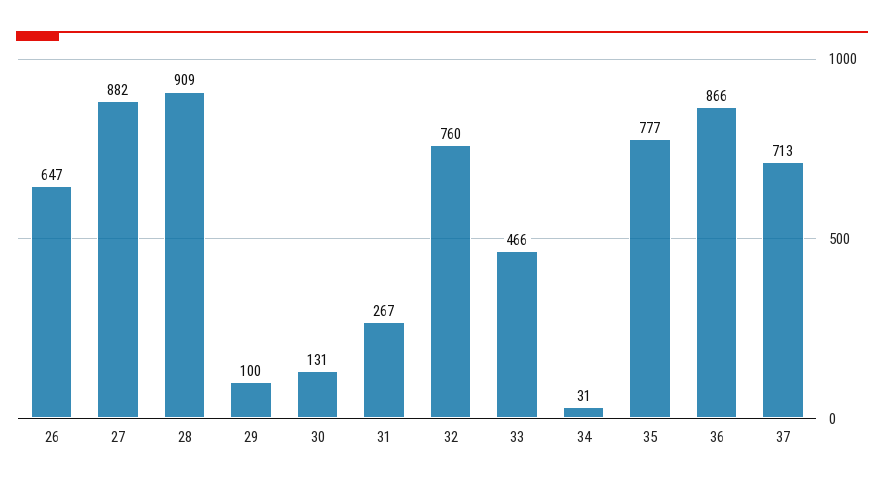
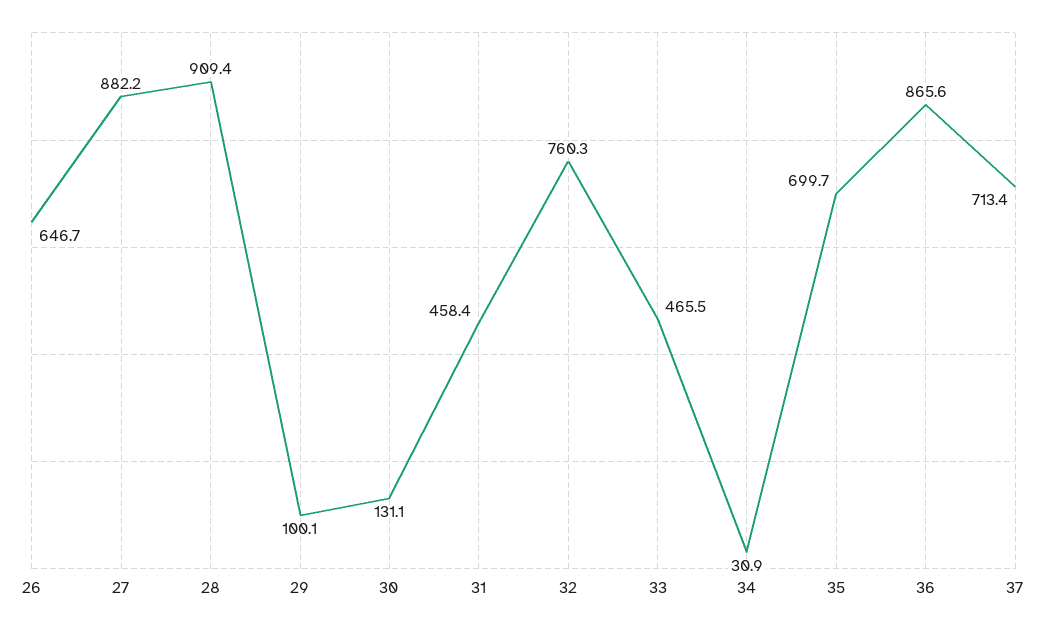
31: 267 -> 458.4
35: 777 -> 699.7

